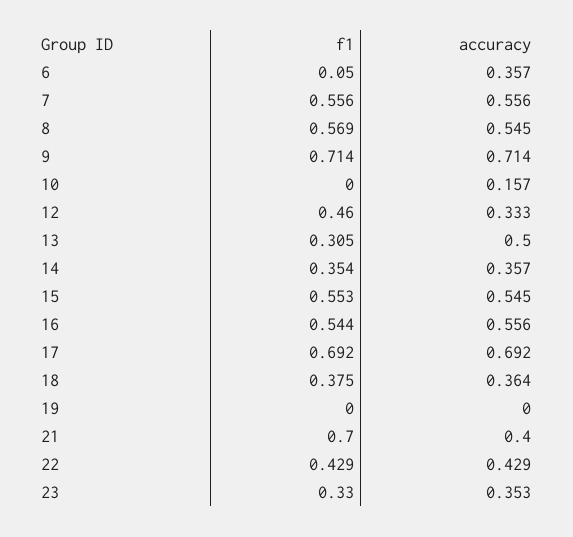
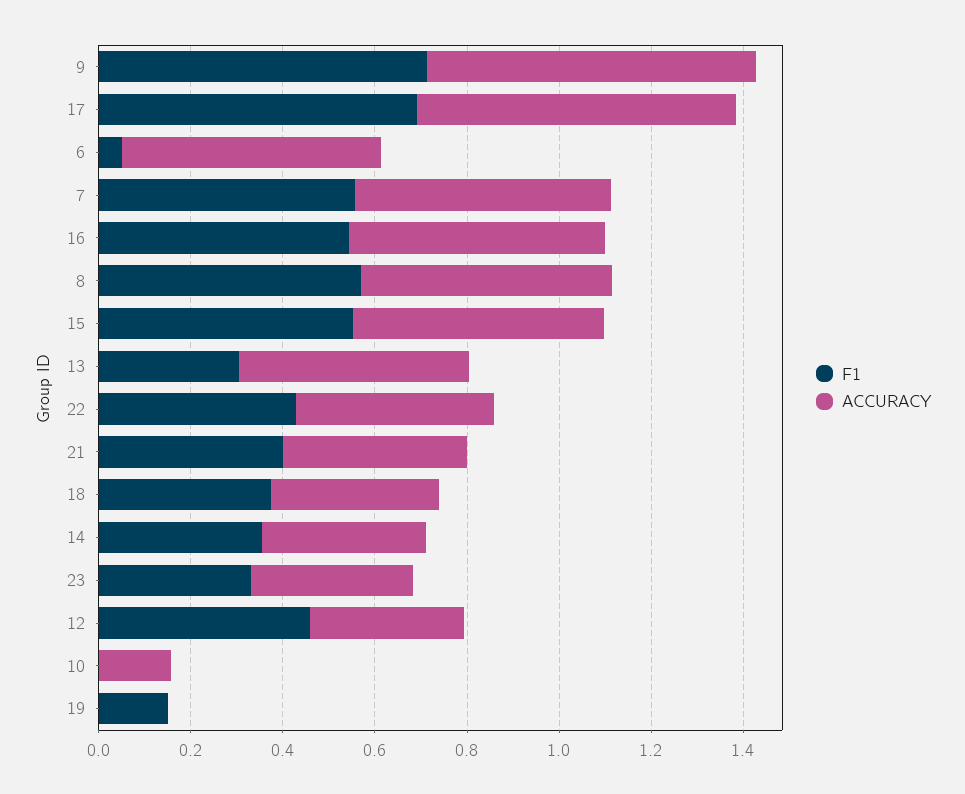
accuracy, 6: 0.357 -> 0.55
f1, 19: 0 -> 0.15
f1, 21: 0.7 -> 0.4

